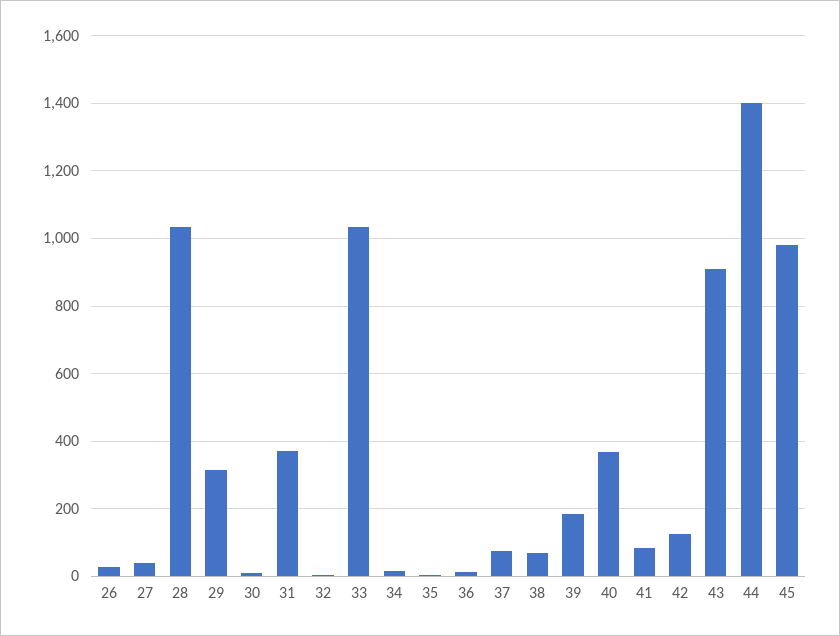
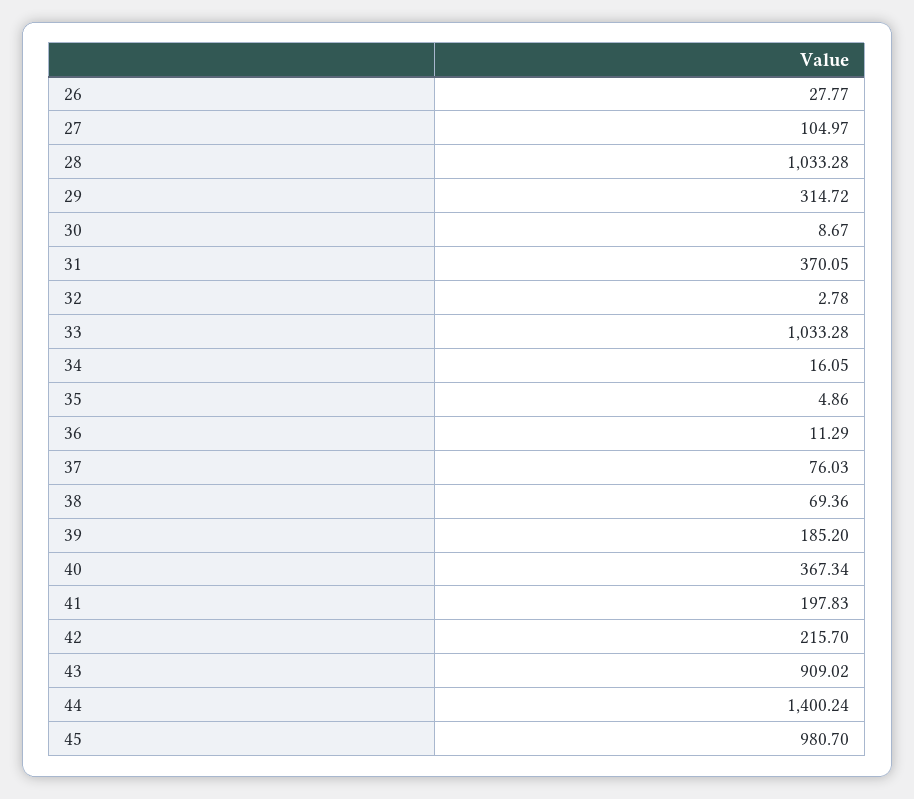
27: 40 -> 104.97
41: 80 -> 197.83
42: 120 -> 215.7

